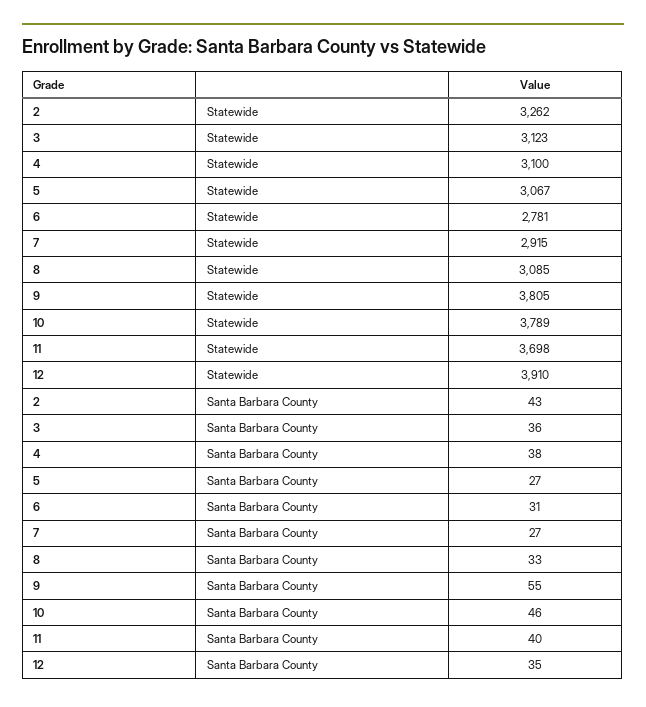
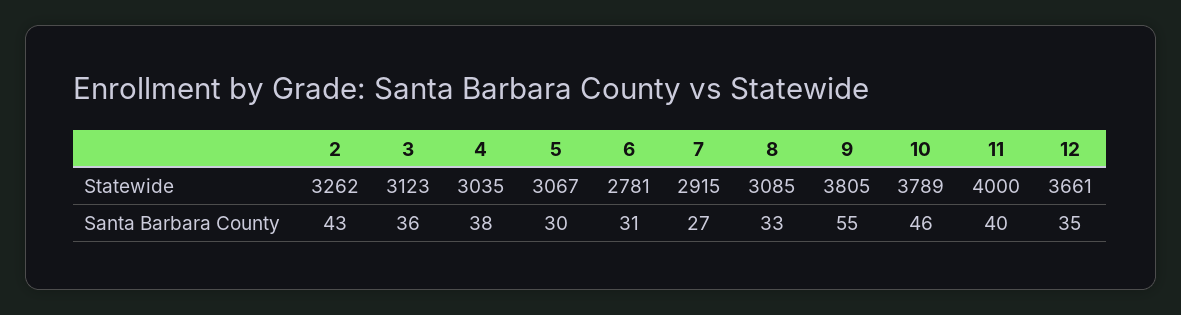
4, Statewide: 3100 -> 3035
11, Statewide: 3698 -> 4000
12, Statewide: 3910 -> 3661
5, Santa Barbara County: 27 -> 30

